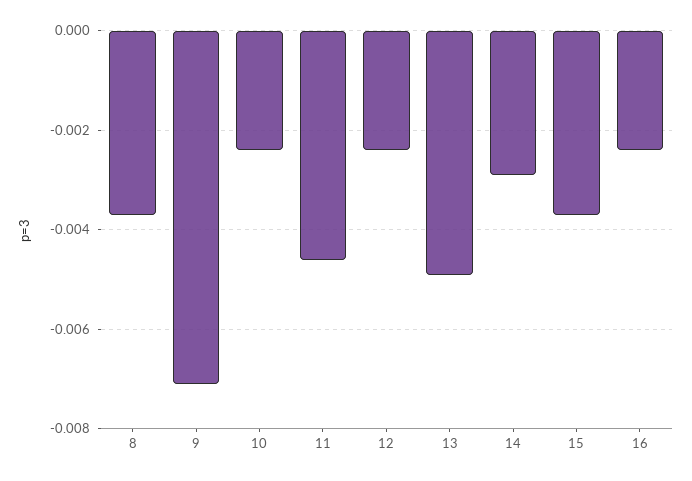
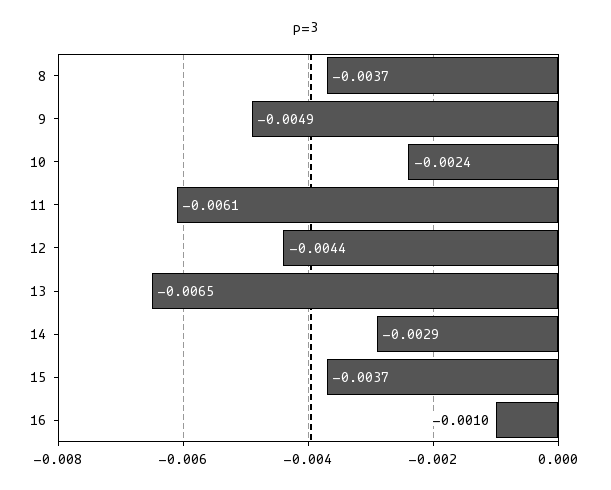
9: -0.007 -> -0.0049
11: -0.0045 -> -0.0061
12: -0.0025 -> -0.0044
13: -0.005 -> -0.0065
16: -0.0025 -> -0.001

